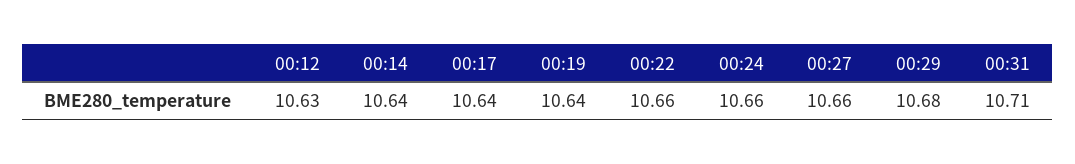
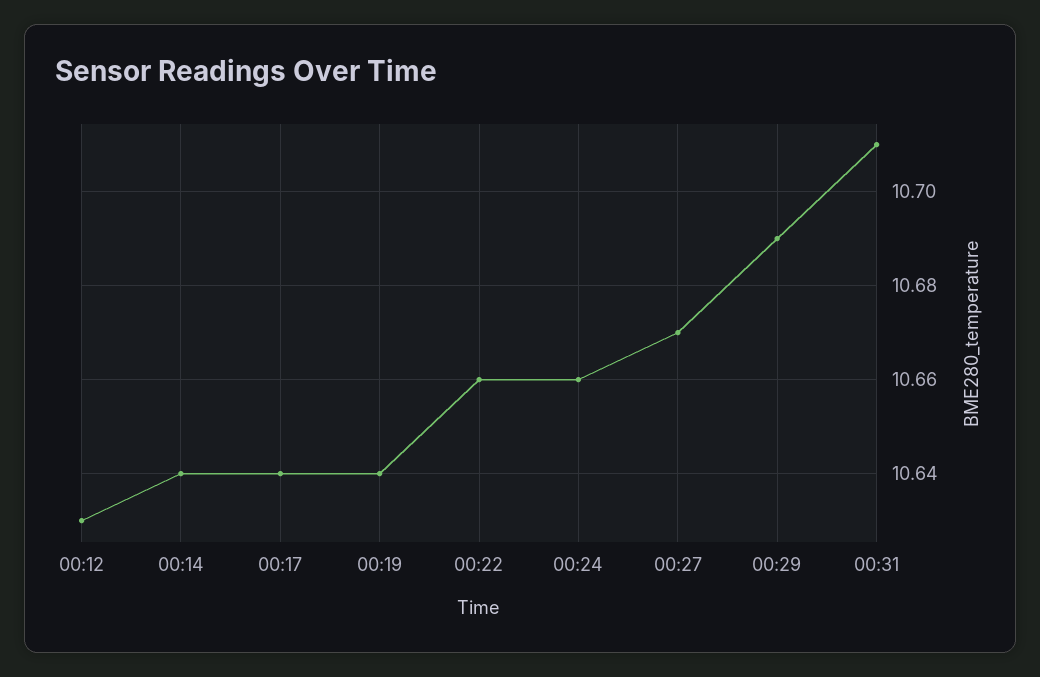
00:27: 10.66 -> 10.67
00:29: 10.68 -> 10.69

